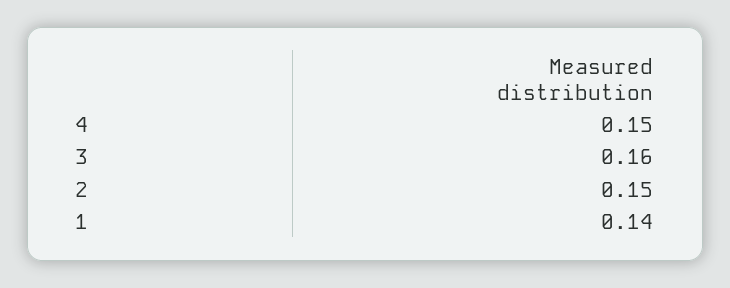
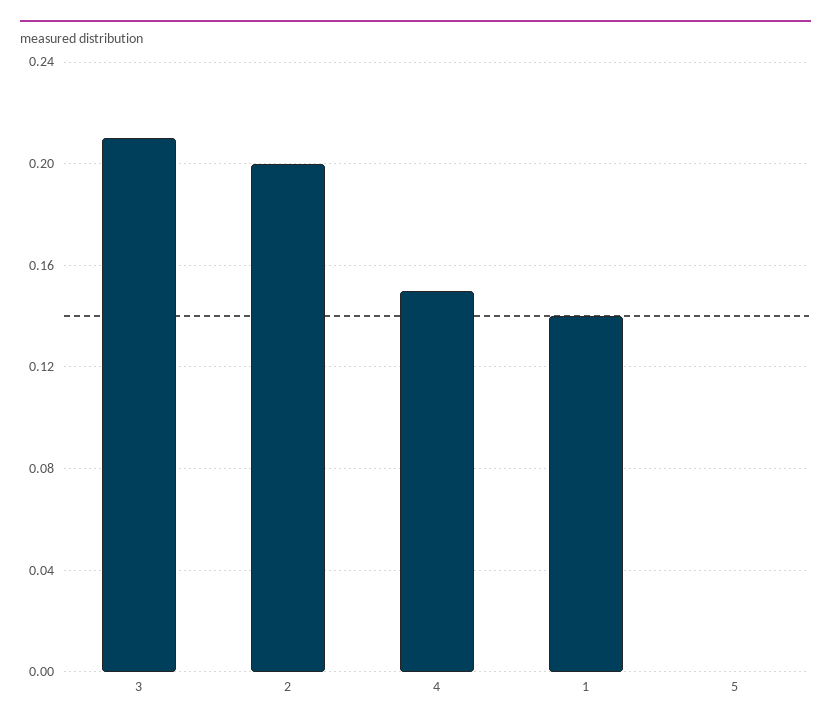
3: 0.16 -> 0.21
2: 0.15 -> 0.2
5: none -> 0

